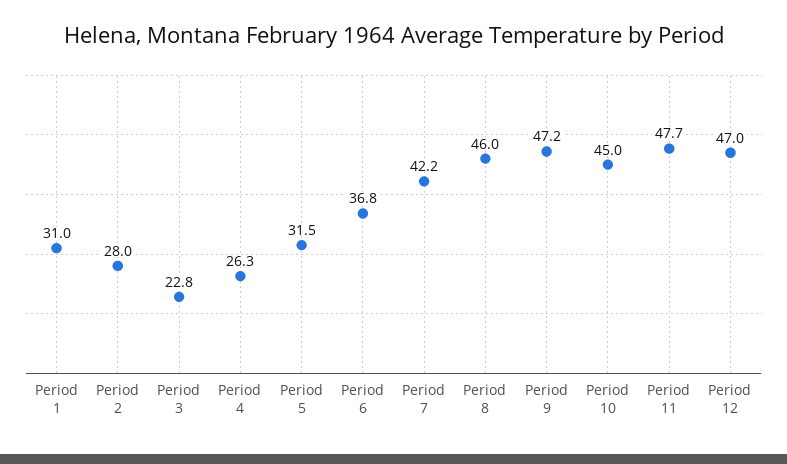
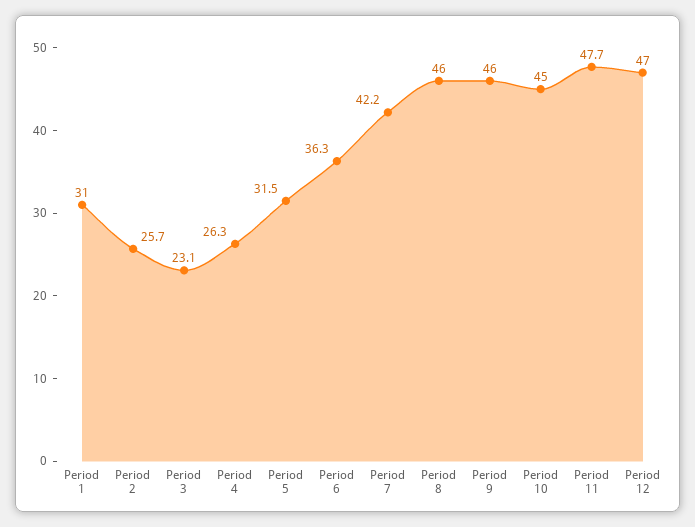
Period 2: 28 -> 25.7
Period 3: 22.8 -> 23.1
Period 6: 36.8 -> 36.3
Period 9: 47.2 -> 46

